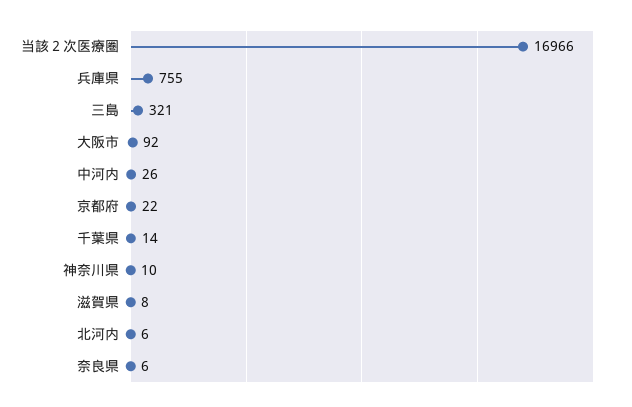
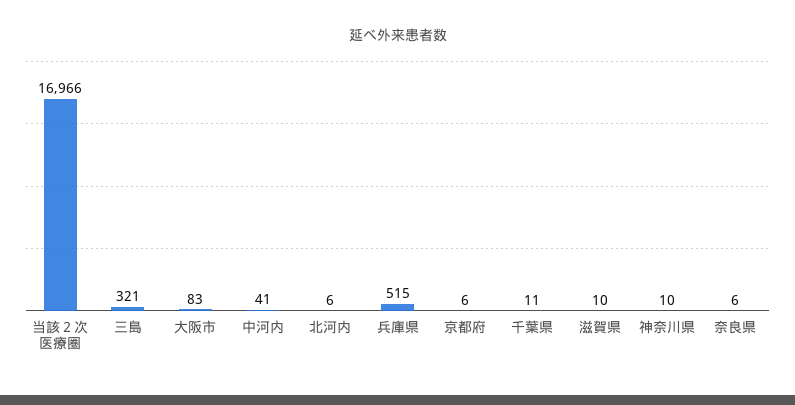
兵庫県: 755 -> 515
大阪市: 92 -> 83
中河内: 26 -> 41
京都府: 22 -> 6
千葉県: 14 -> 11
滋賀県: 8 -> 10

